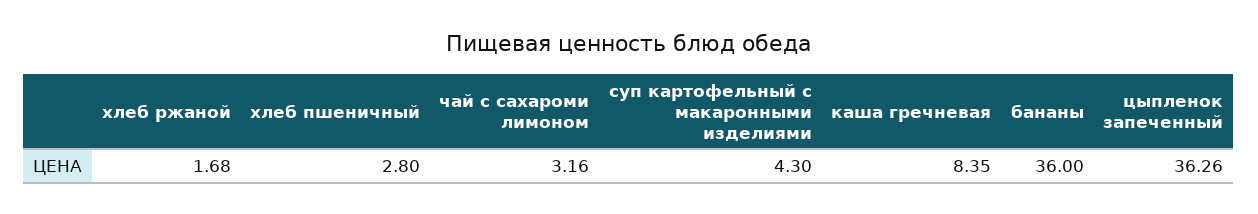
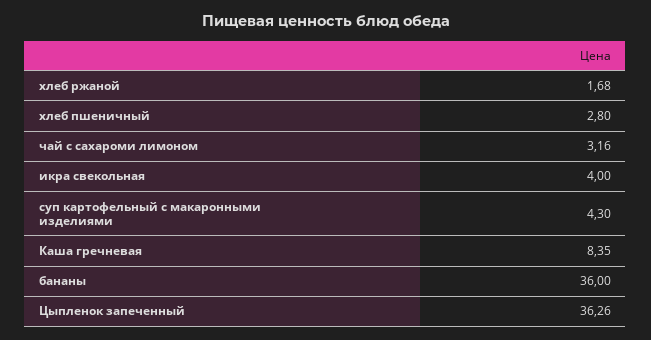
икра свекольная: none -> 4

